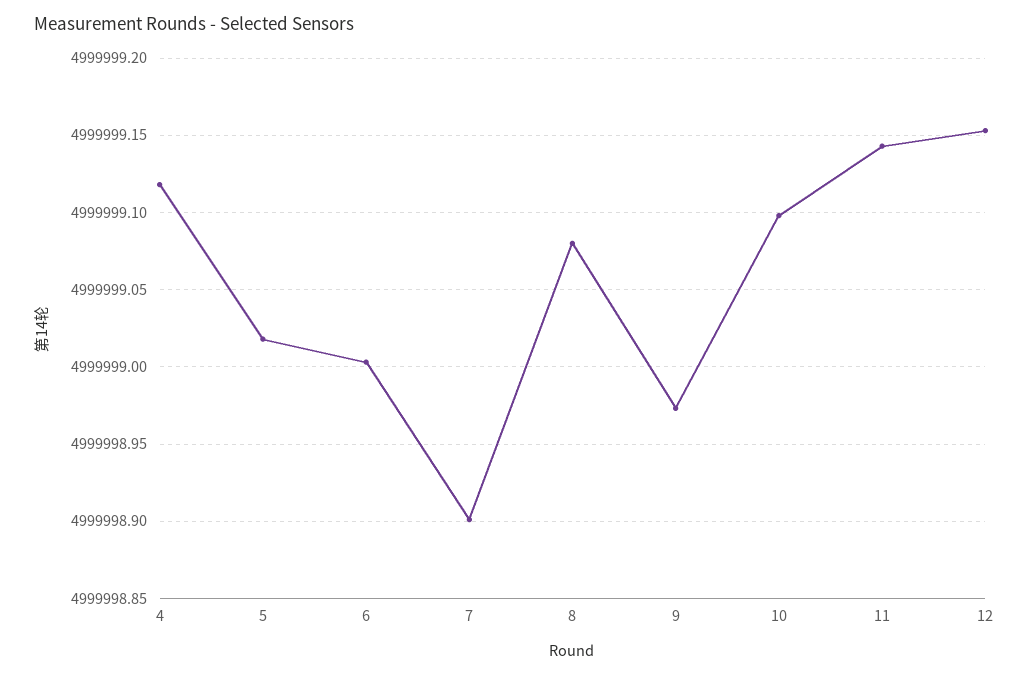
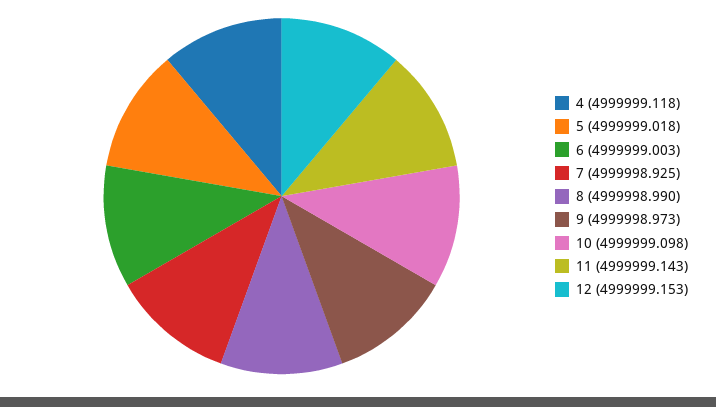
7: 4999998.9 -> 4999998.925
8: 4999999.08 -> 4999998.99

